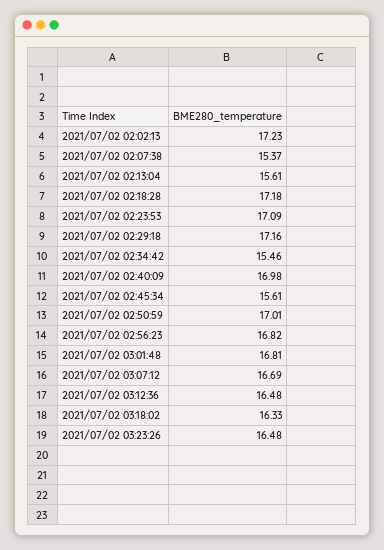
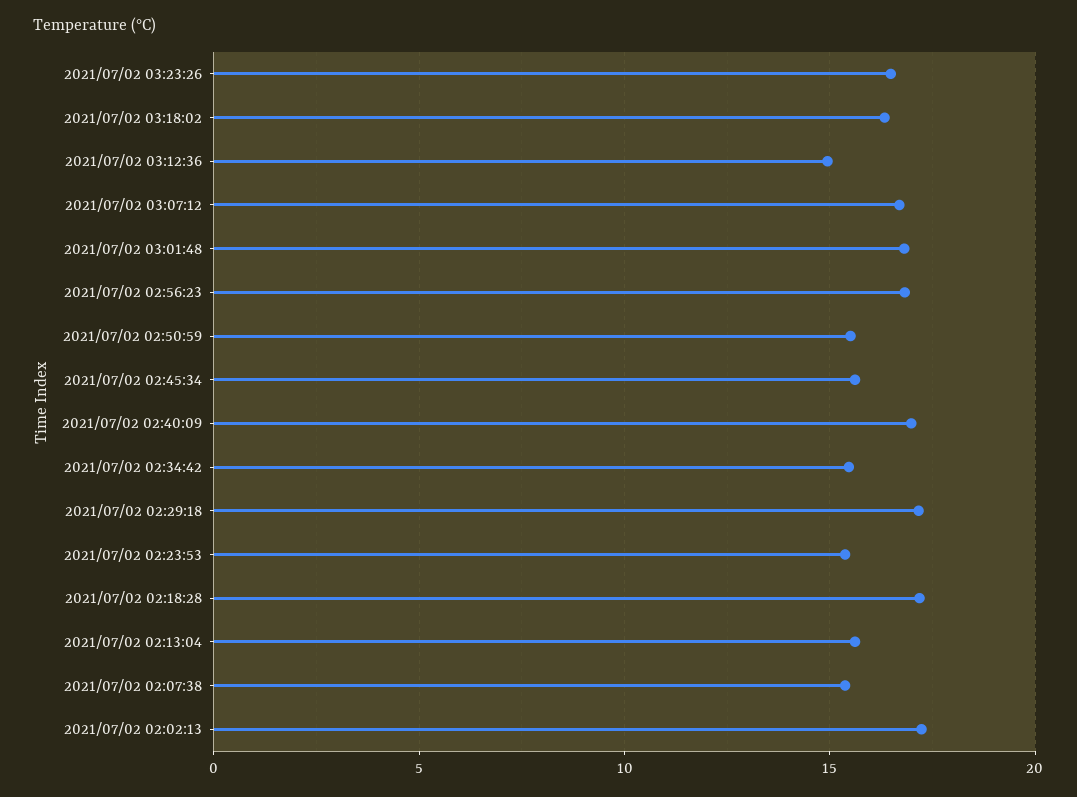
2021/07/02 02:23:53: 17.09 -> 15.5
2021/07/02 02:50:59: 17.01 -> 15.5
2021/07/02 03:12:36: 16.48 -> 15

